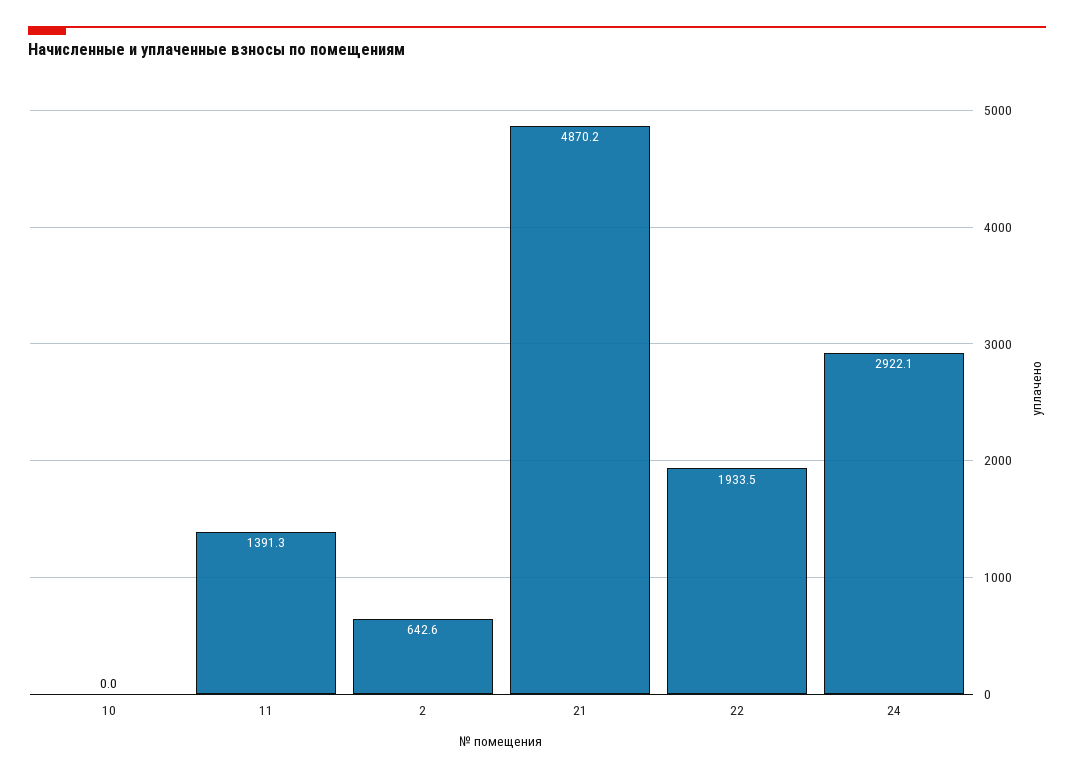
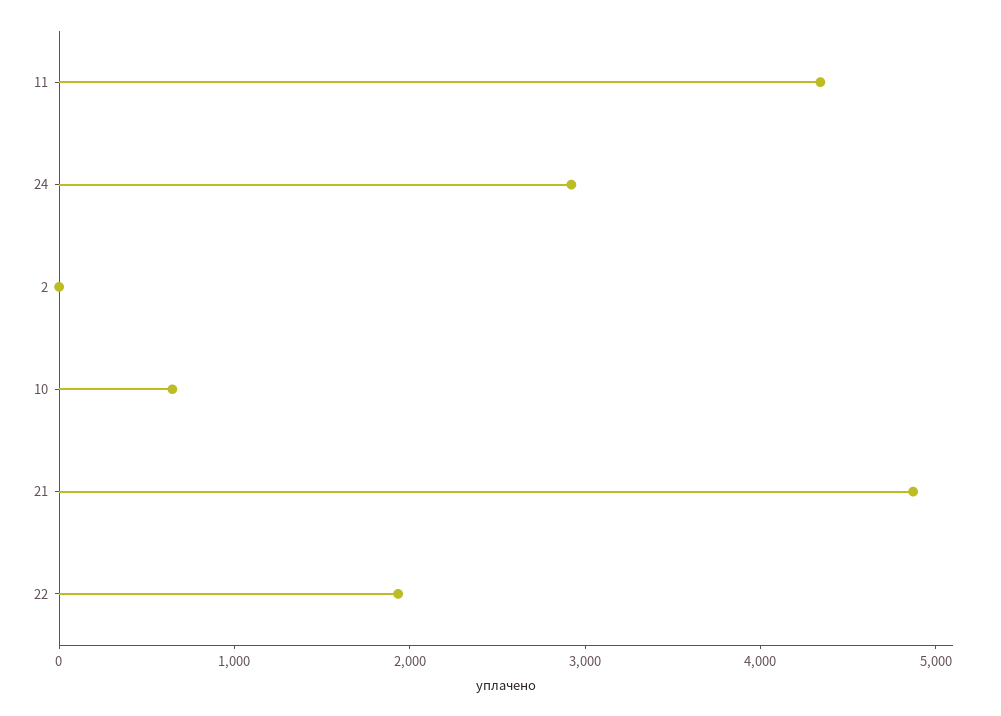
10: 0 -> 600
11: 1391.3 -> 4400
2: 642.6 -> 0

